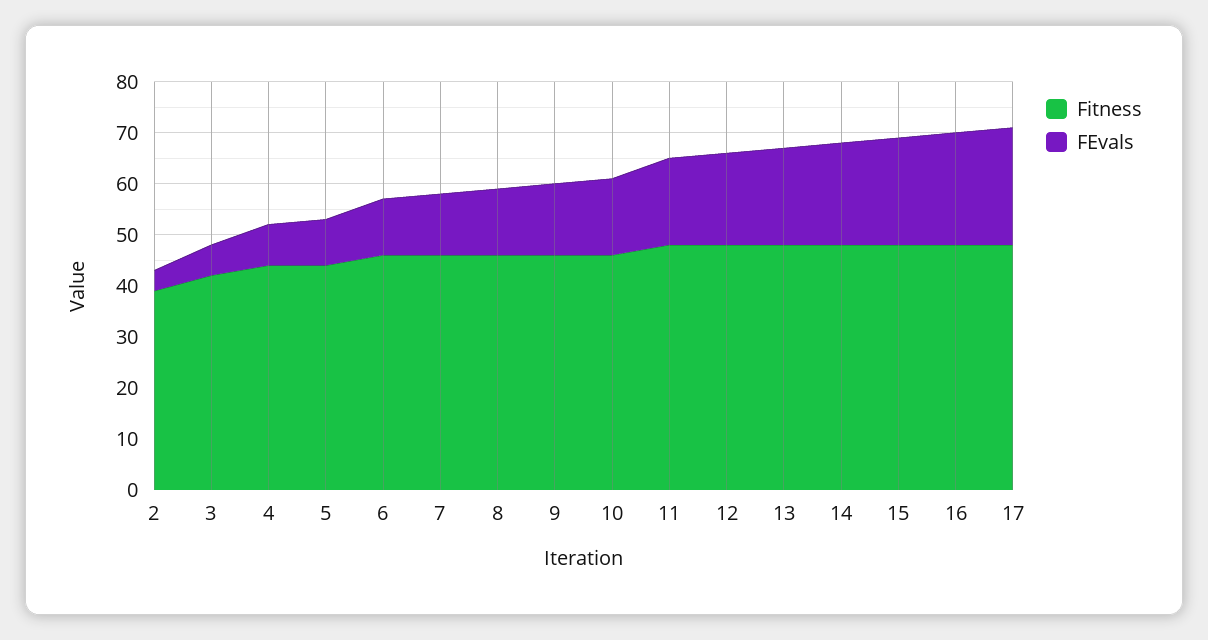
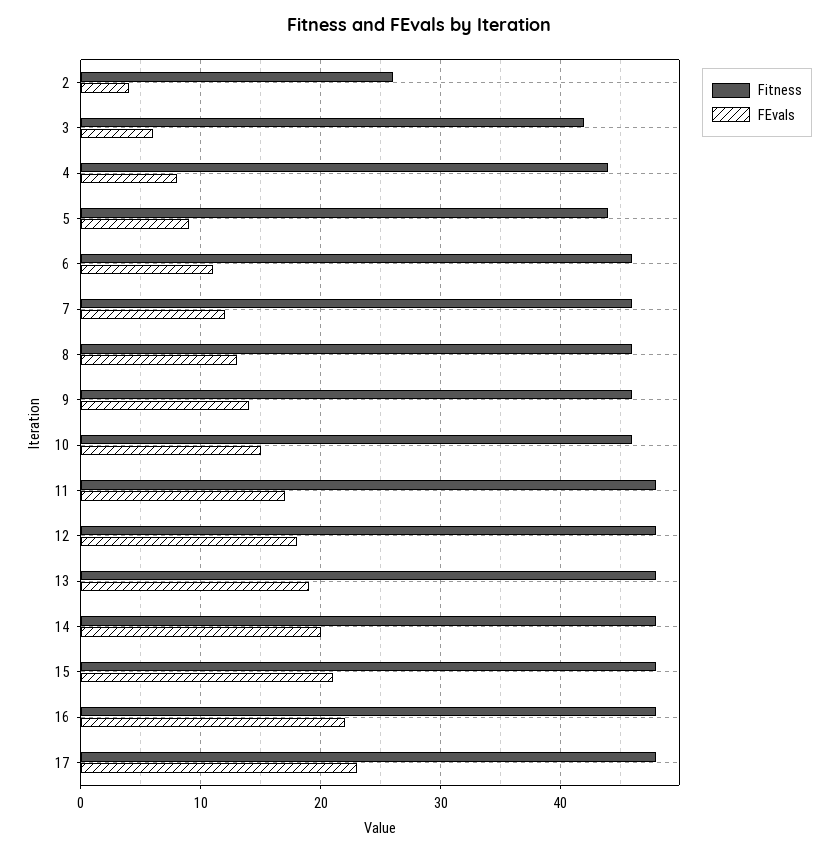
Fitness, 2: 40 -> 26

